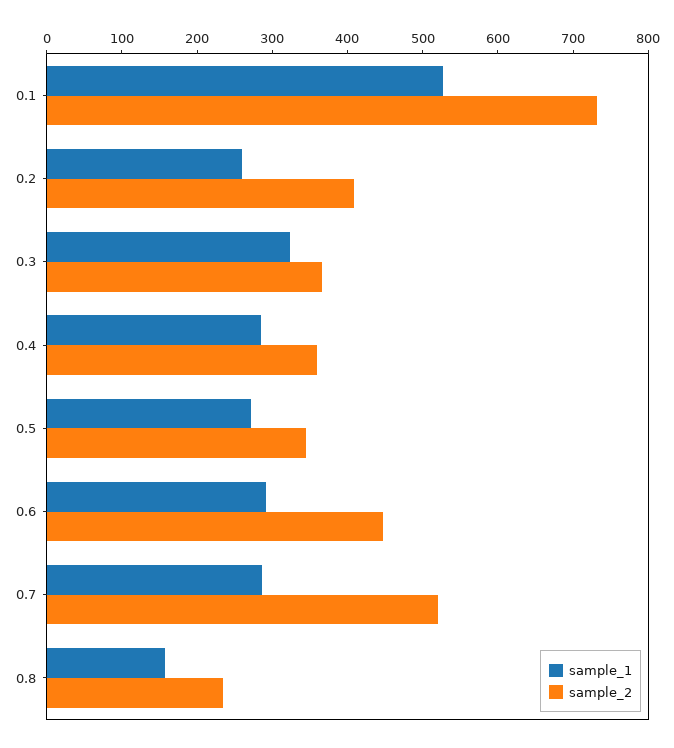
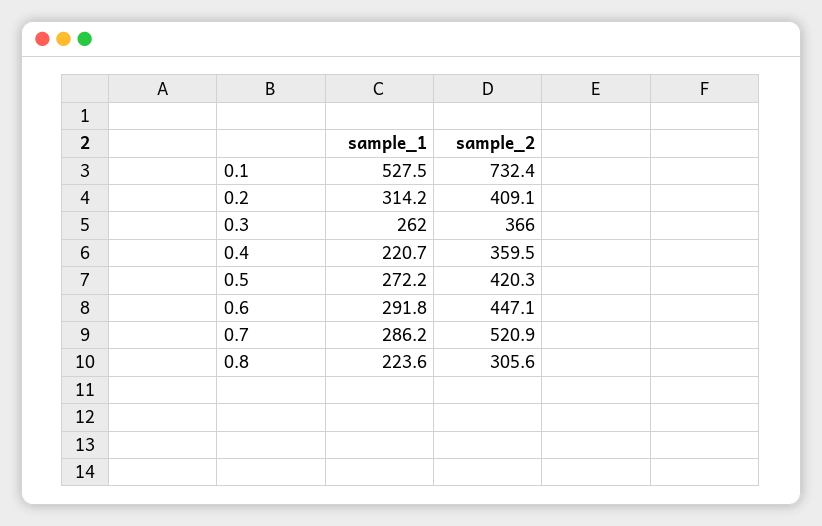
sample_1, 0.2: 260 -> 314.2
sample_1, 0.3: 320 -> 262
sample_1, 0.4: 280 -> 220.7
sample_2, 0.5: 340 -> 420.3
sample_1, 0.8: 160 -> 223.6
sample_2, 0.8: 240 -> 305.6

